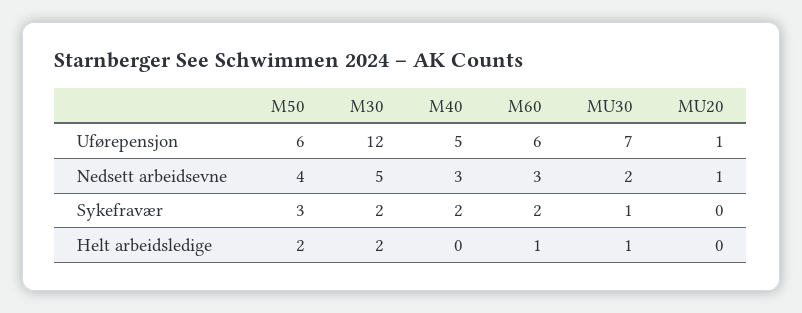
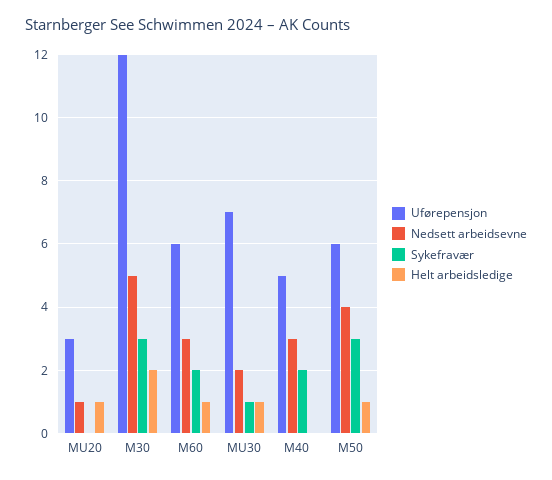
Uførepensjon, MU20: 1 -> 3
Sykefravær, M30: 2 -> 3
Helt arbeidsledige, M50: 2 -> 1
Helt arbeidsledige, MU20: 0 -> 1

